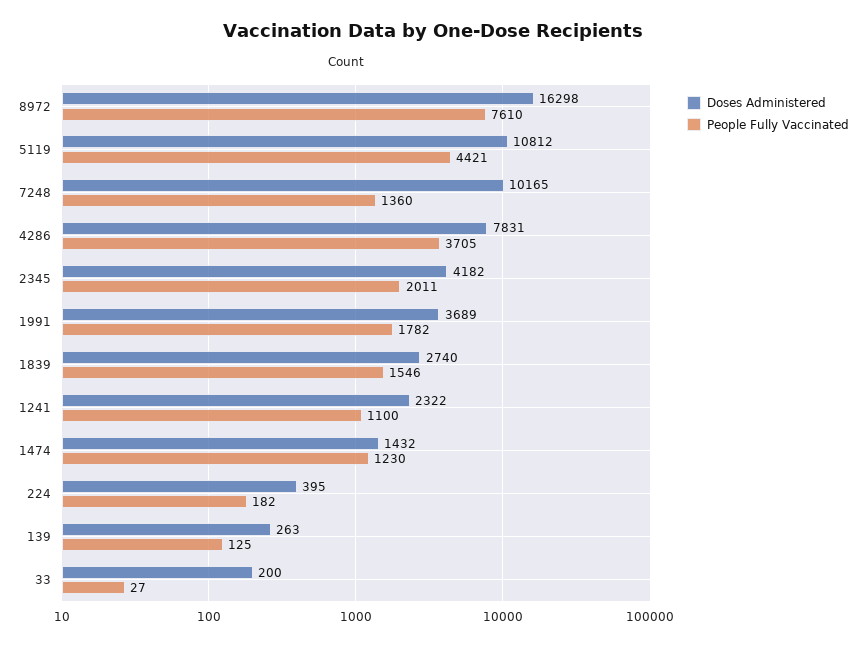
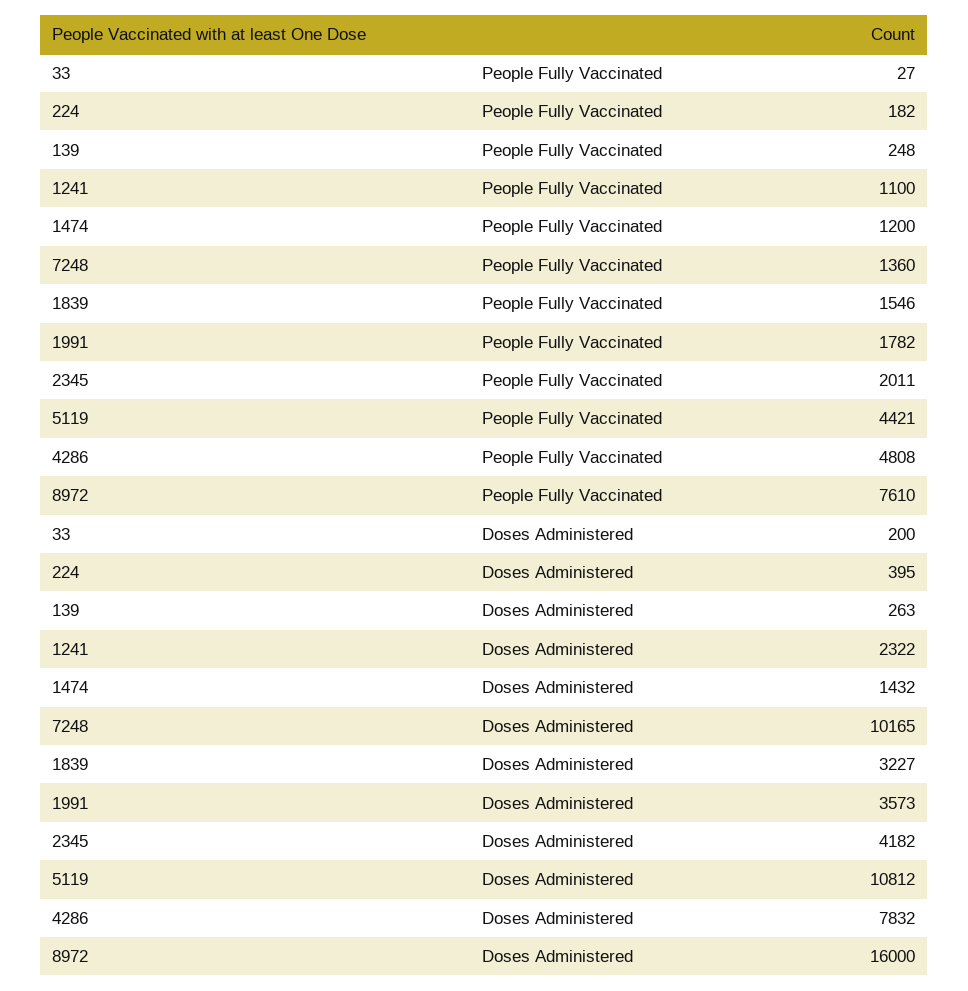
Doses Administered, 8972: 16298 -> 16000
Doses Administered, 4286: 7831 -> 7832
People Fully Vaccinated, 4286: 3705 -> 4808
Doses Administered, 1991: 3689 -> 3573
Doses Administered, 1839: 2740 -> 3227
People Fully Vaccinated, 1474: 1230 -> 1200
People Fully Vaccinated, 139: 125 -> 248

